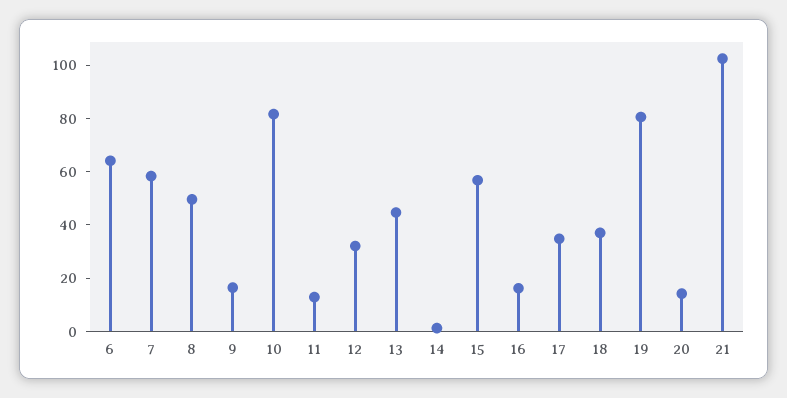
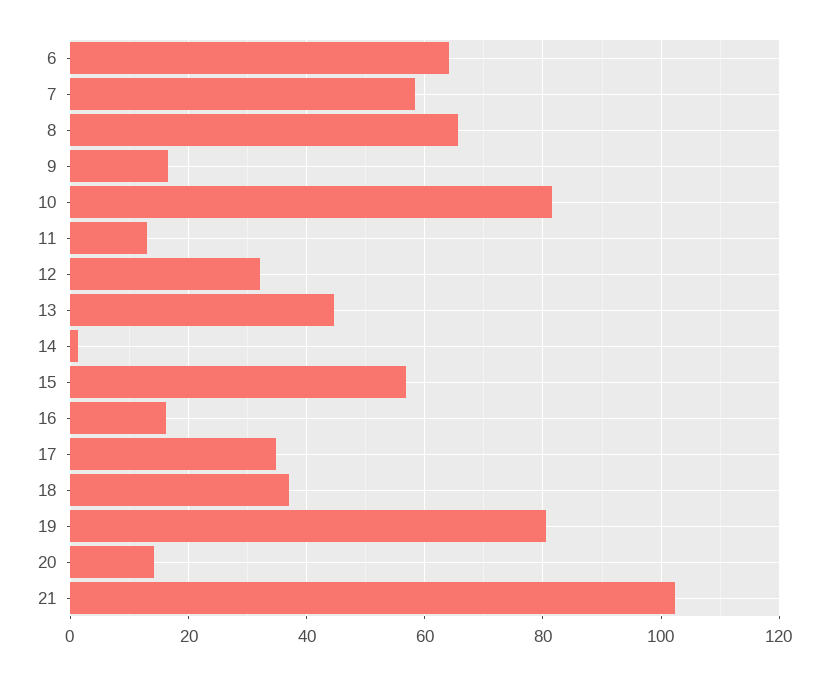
8: 50 -> 66

